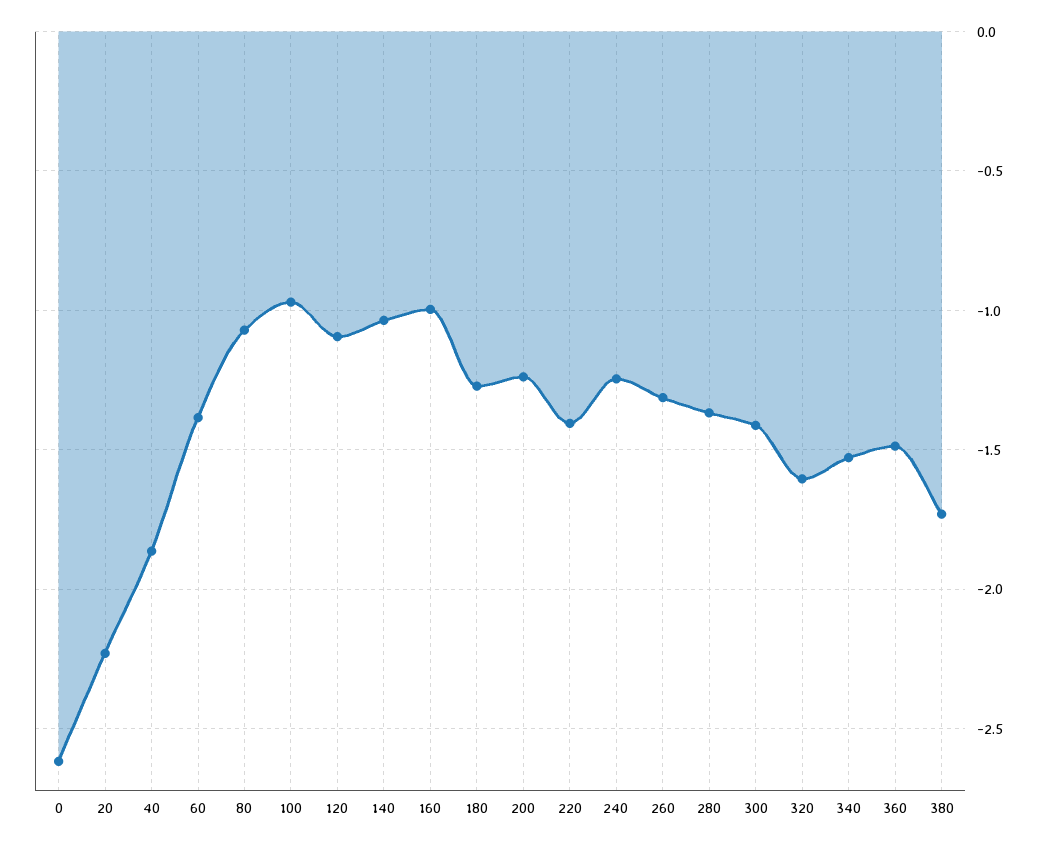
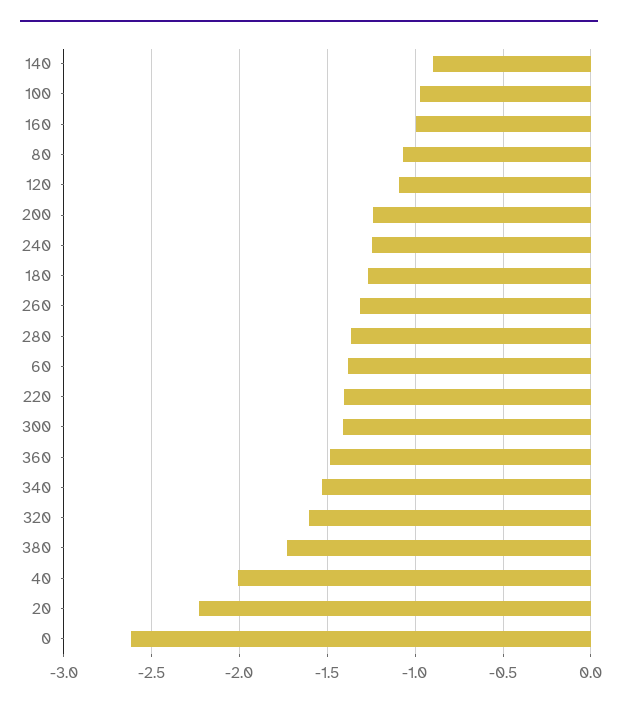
40: -1.85 -> -2
140: -1.05 -> -0.9

